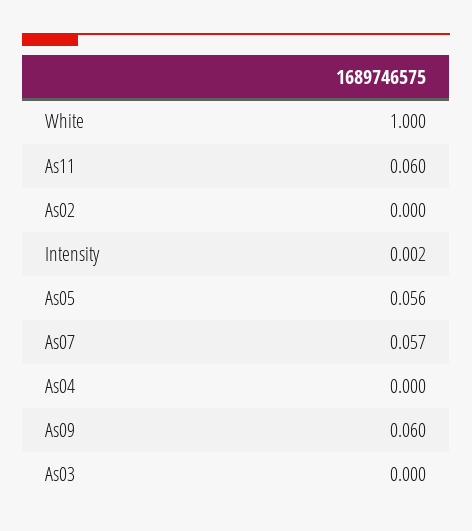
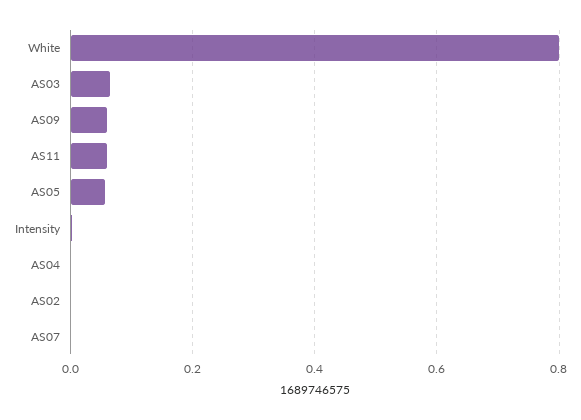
White: 1 -> 0.8
As07: 0.057 -> 0
As03: 0 -> 0.06

